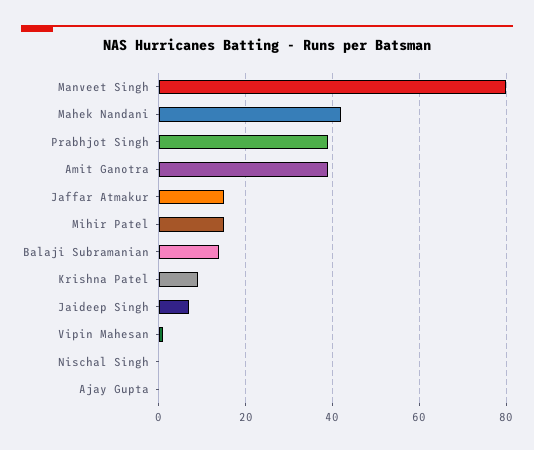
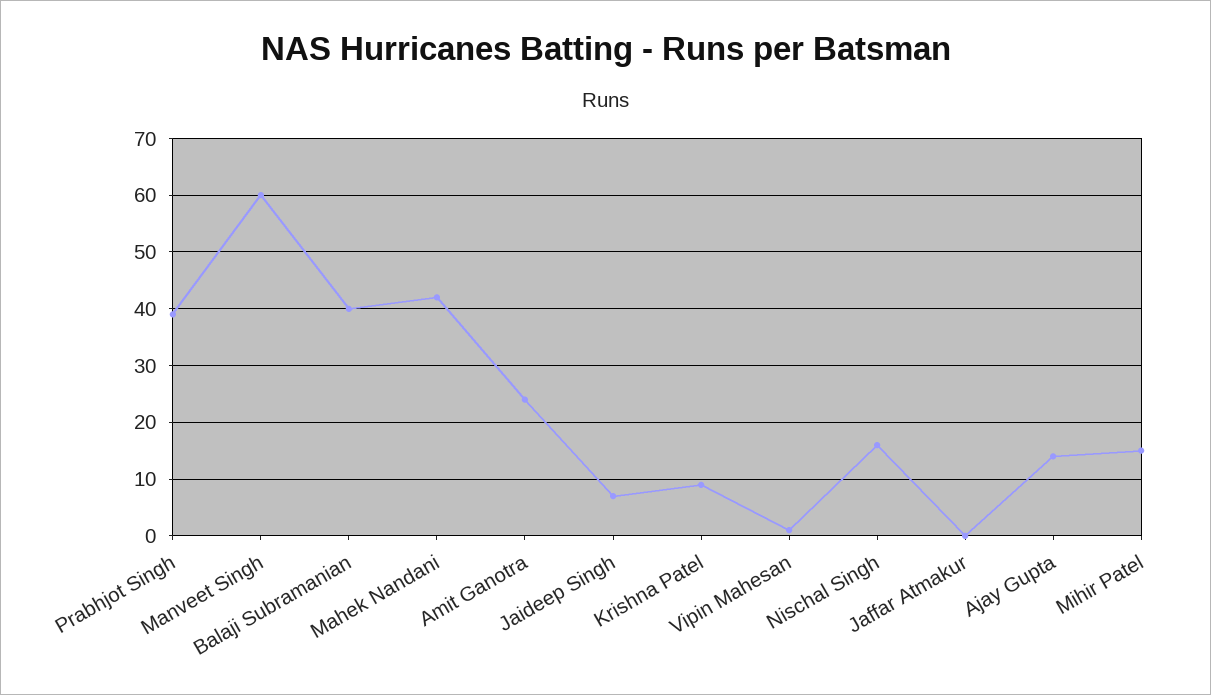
Manveet Singh: 80 -> 60
Amit Ganotra: 40 -> 25
Jaffar Atmakur: 15 -> 0
Balaji Subramanian: 15 -> 40
Nischal Singh: 0 -> 15
Ajay Gupta: 0 -> 15

